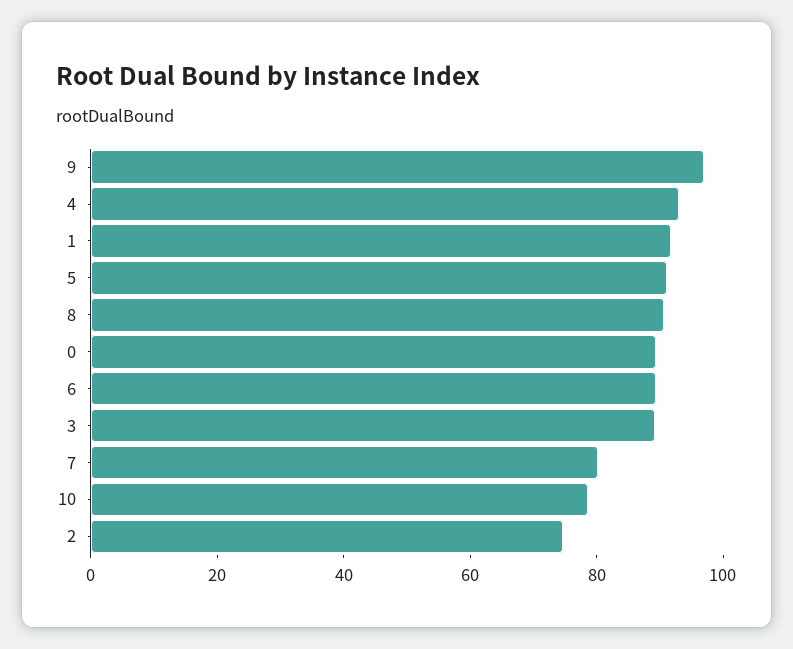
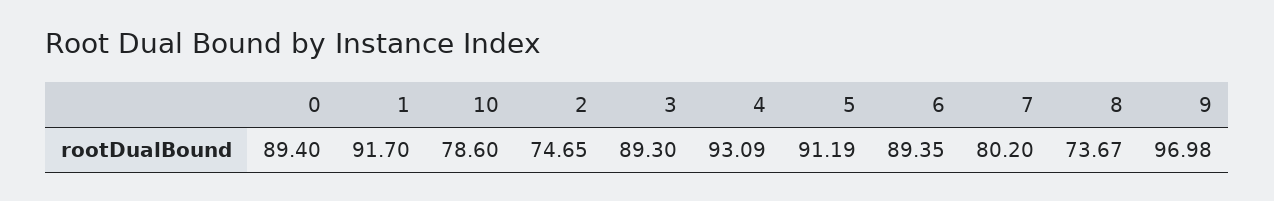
8: 90 -> 73.67

